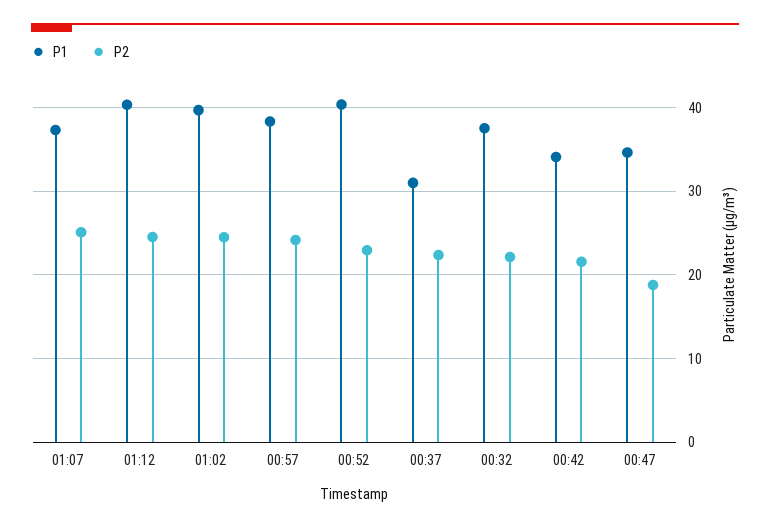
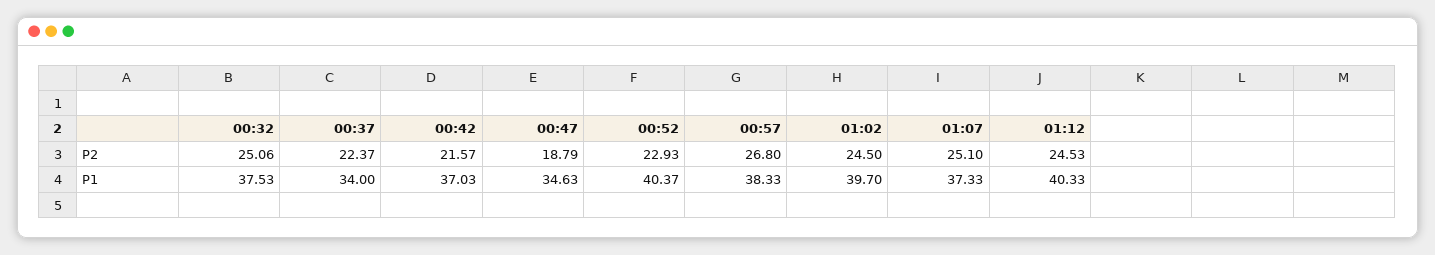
P2, 00:57: 24 -> 26.8
P1, 00:37: 31 -> 34
P2, 00:32: 22 -> 25.06
P1, 00:42: 34 -> 37.03

